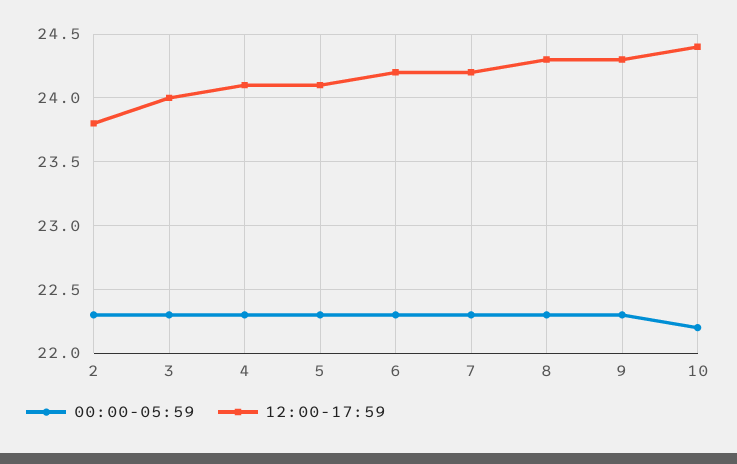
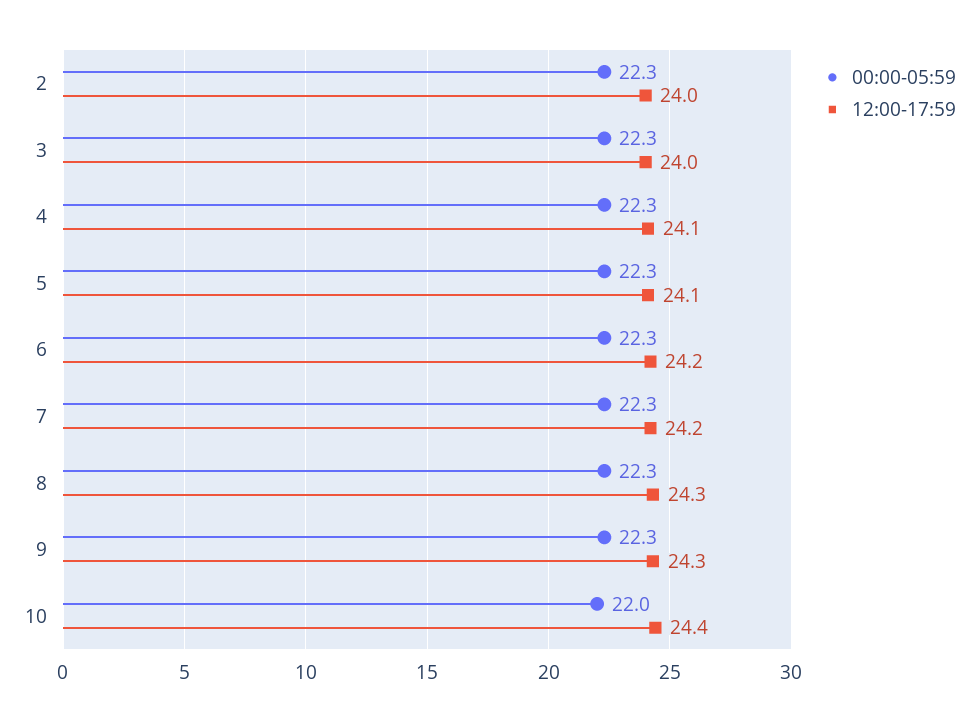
12:00-17:59, 2: 23.8 -> 24
00:00-05:59, 10: 22.2 -> 22

